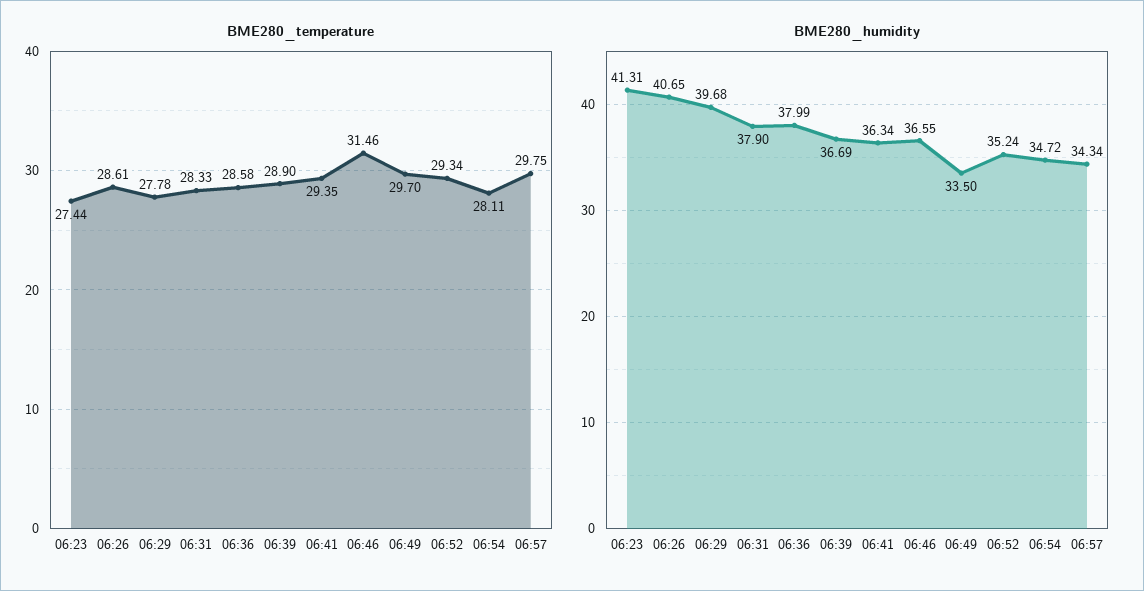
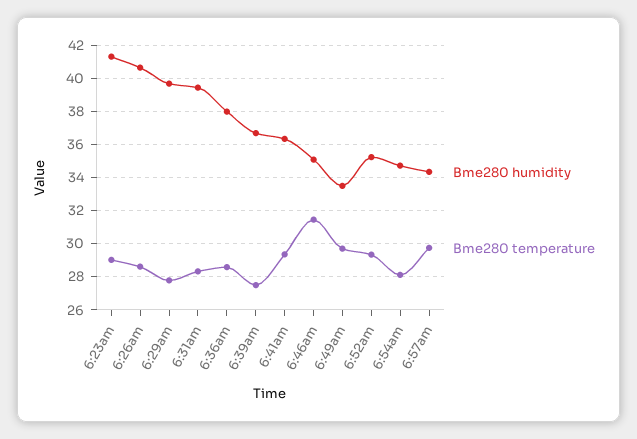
BME280_temperature, 06:23: 27.44 -> 29
BME280_temperature, 06:39: 28.9 -> 27.5
BME280_humidity, 06:31: 37.9 -> 39.5
BME280_humidity, 06:46: 36.55 -> 35

